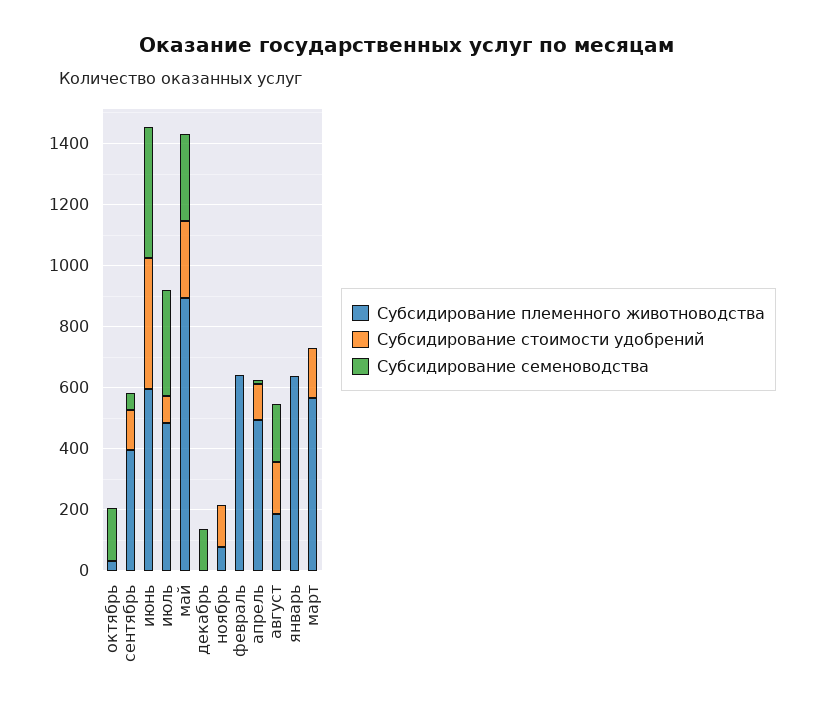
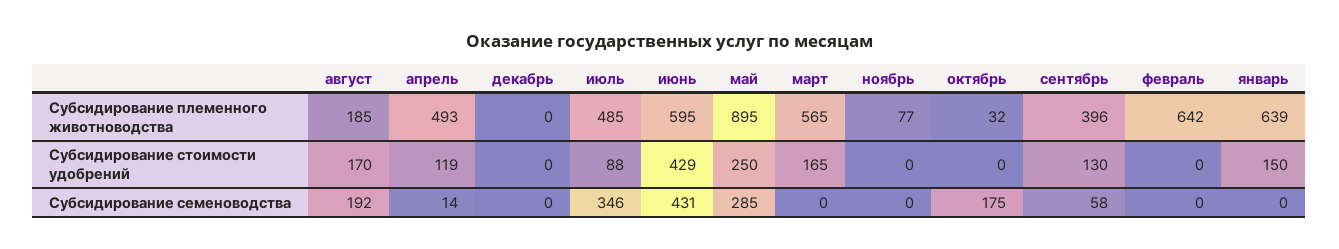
Субсидирование семеноводства, декабрь: 150 -> 0
Субсидирование стоимости удобрений, ноябрь: 150 -> 0
Субсидирование стоимости удобрений, январь: 0 -> 150

